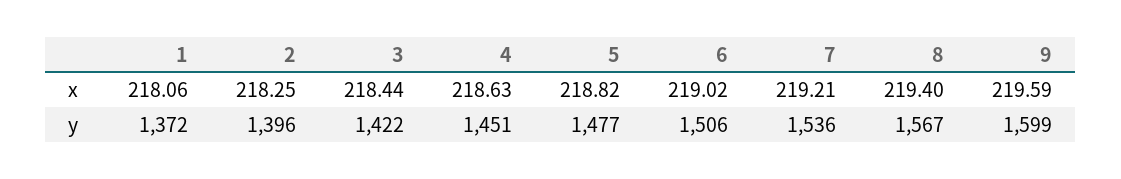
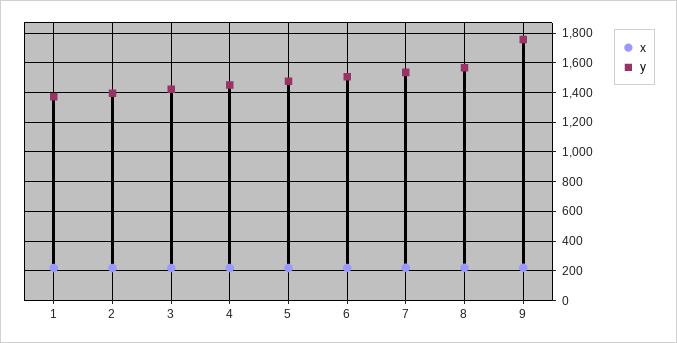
y, 9: 1599 -> 1750

